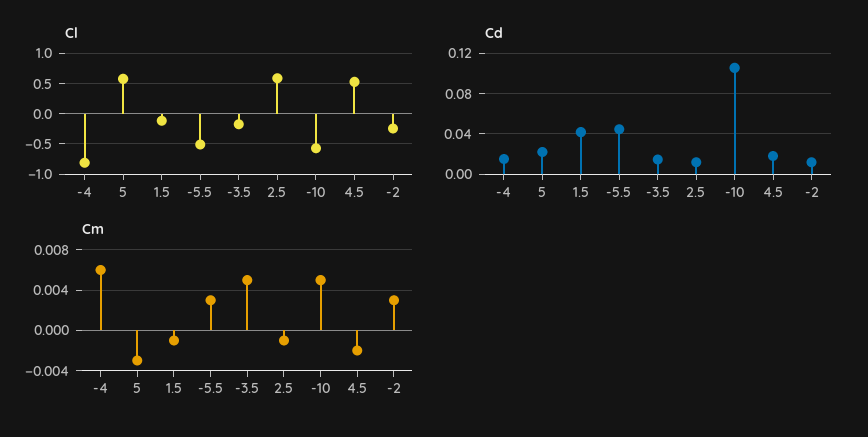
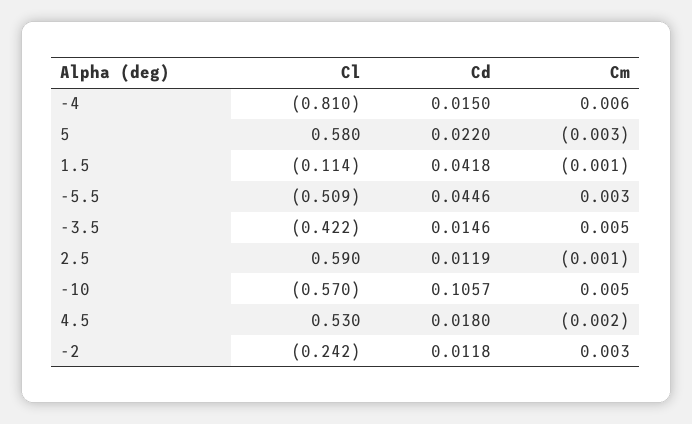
Cl, -3.5: -0.2 -> -0.422

